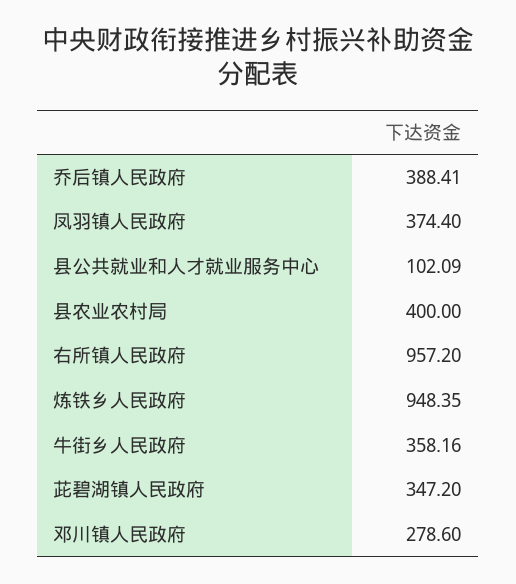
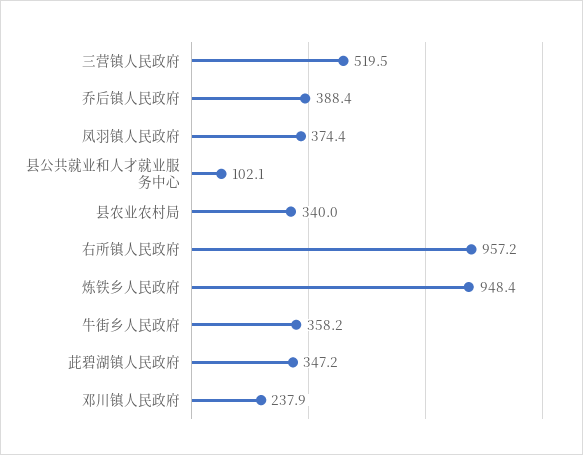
县农业农村局: 400 -> 340
邓川镇人民政府: 278.6 -> 237.9
三营镇人民政府: none -> 519.5

